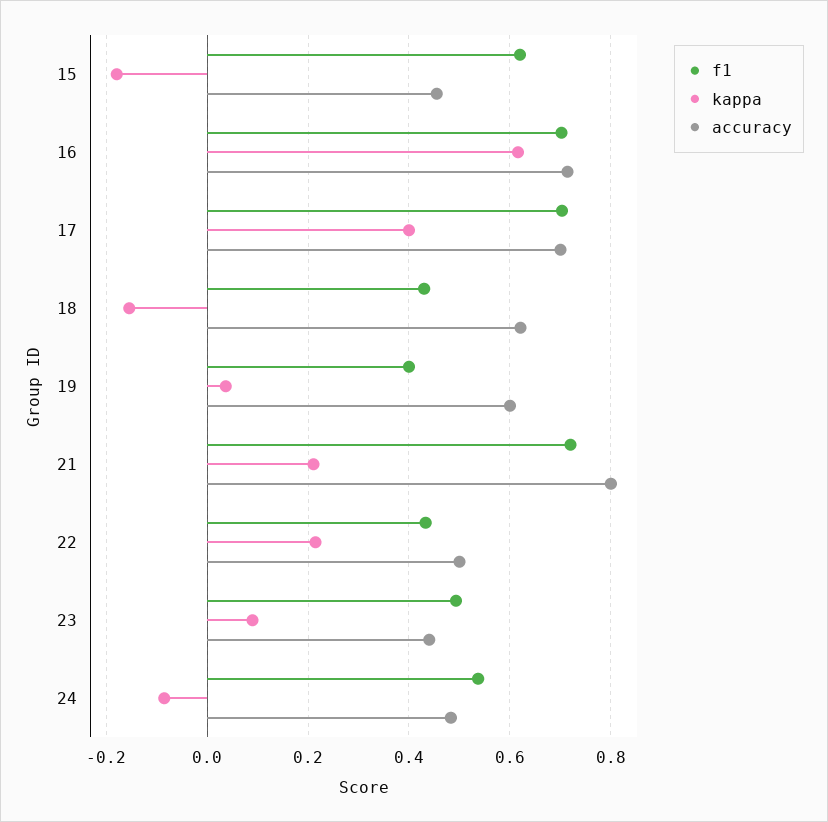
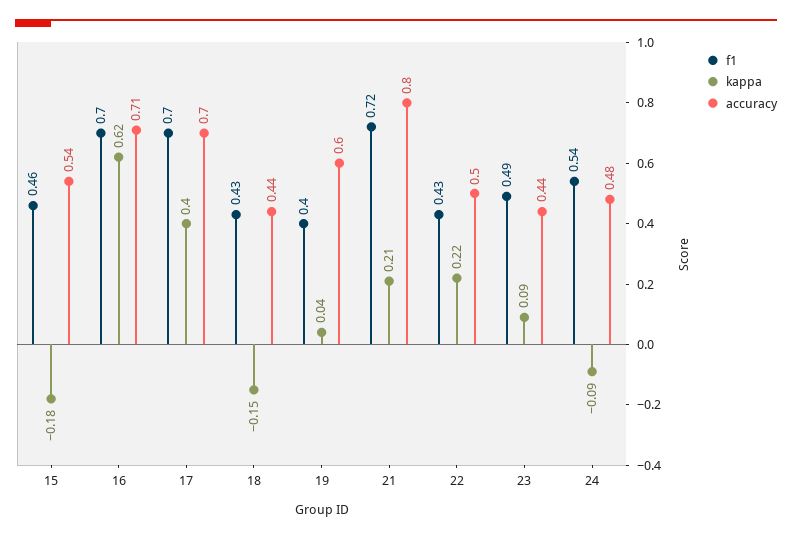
f1, 15: 0.62 -> 0.46
accuracy, 15: 0.46 -> 0.54
accuracy, 18: 0.62 -> 0.44

